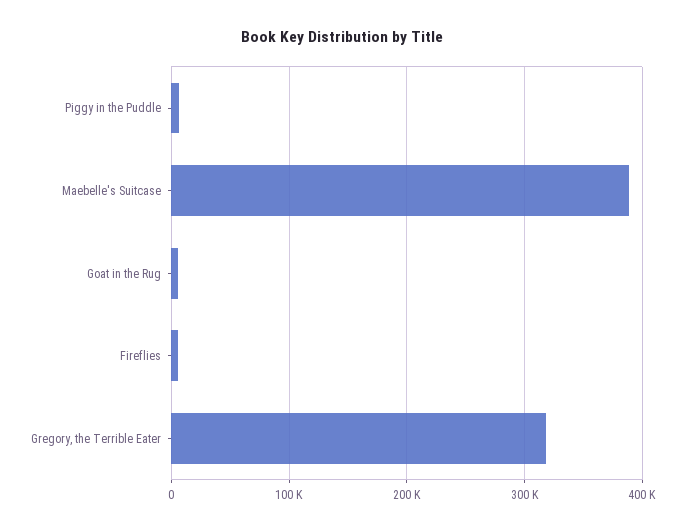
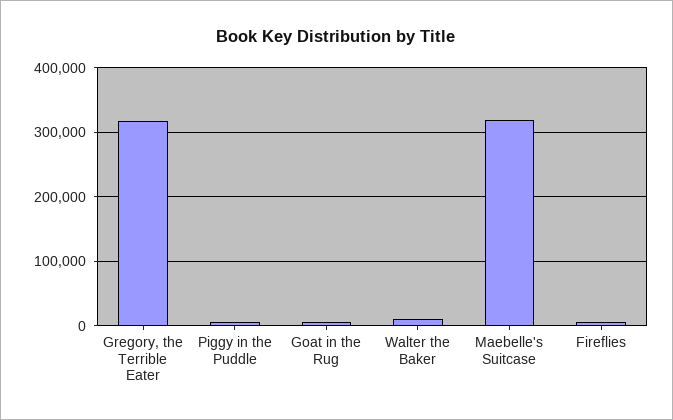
Maebelle's Suitcase: 390000 -> 320000
Walter the Baker: none -> 10000

